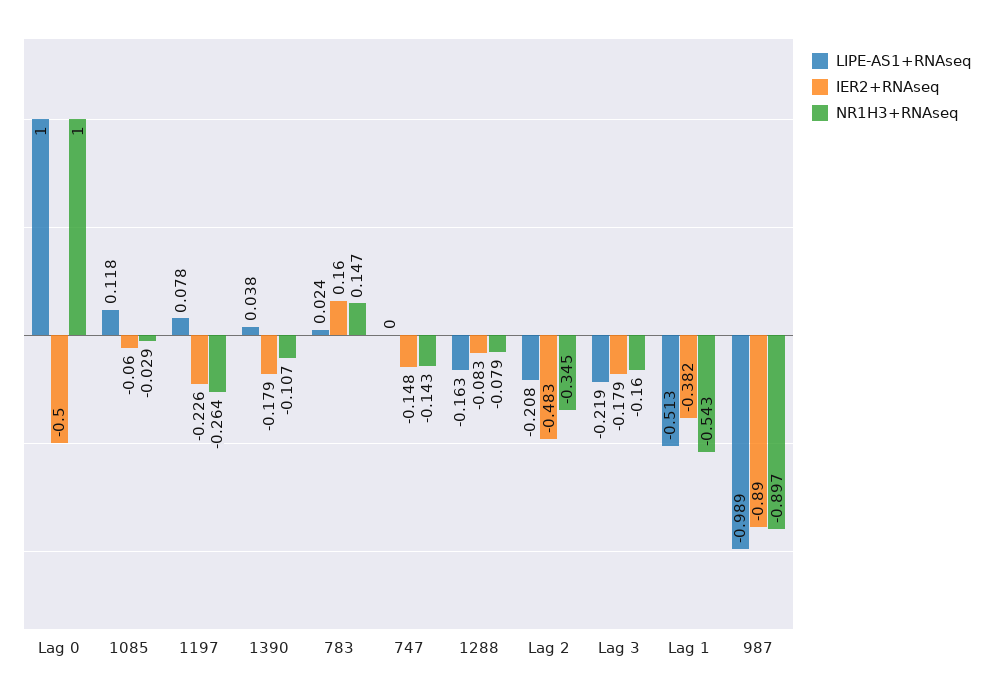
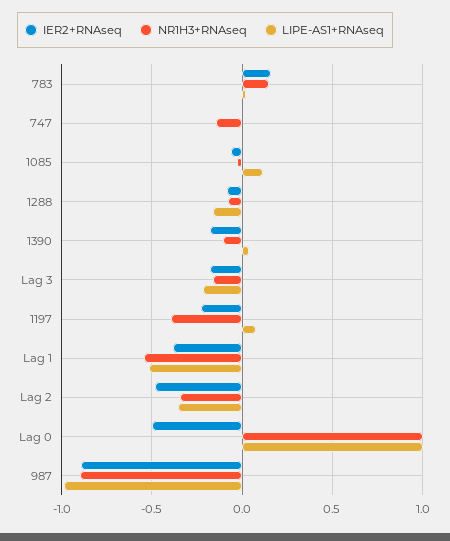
NR1H3+RNAseq, 1197: -0.264 -> -0.4
IER2+RNAseq, 747: -0.148 -> 0
LIPE-AS1+RNAseq, Lag 2: -0.208 -> -0.35

